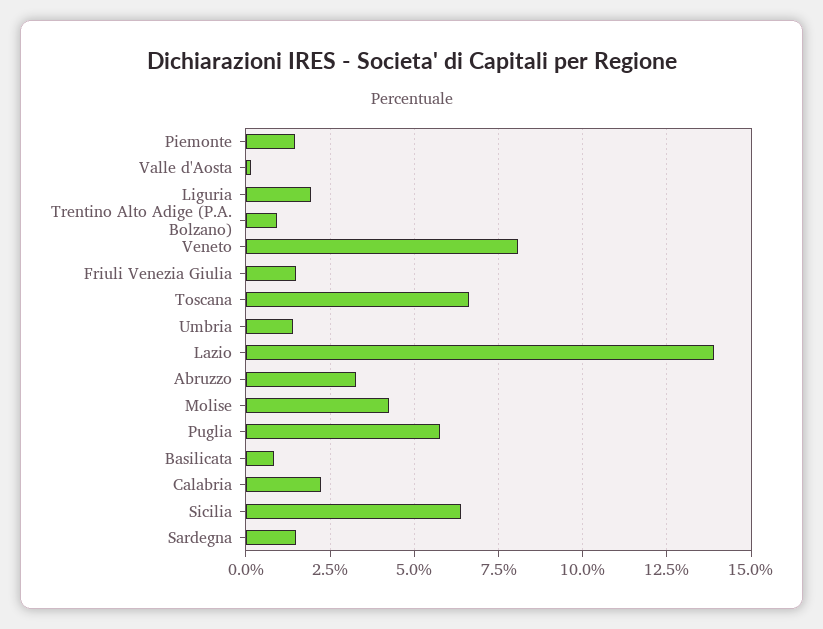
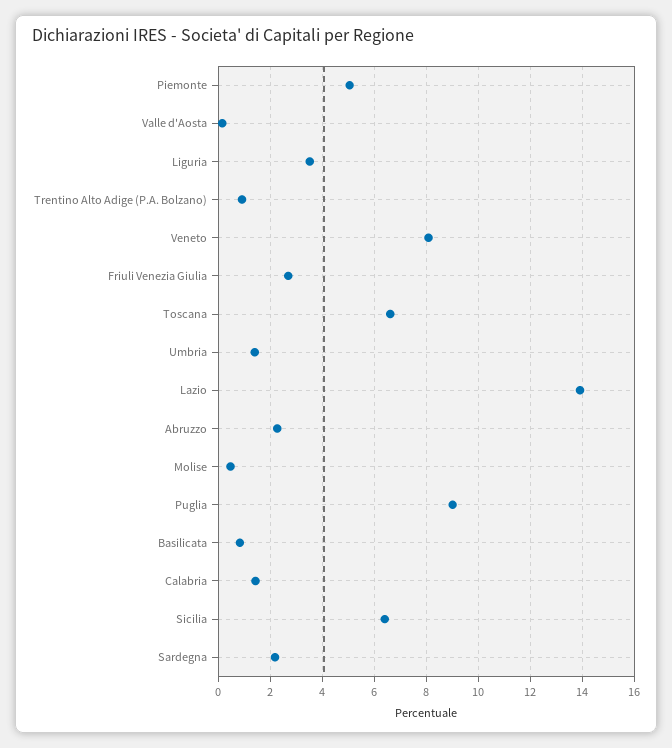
Piemonte: 1.5 -> 5
Liguria: 2 -> 3.5
Friuli Venezia Giulia: 1.5 -> 2.75
Abruzzo: 3.25 -> 2.25
Molise: 4.25 -> 0.5
Puglia: 5.75 -> 9
Calabria: 2.25 -> 1.5
Sardegna: 1.5 -> 2.25

